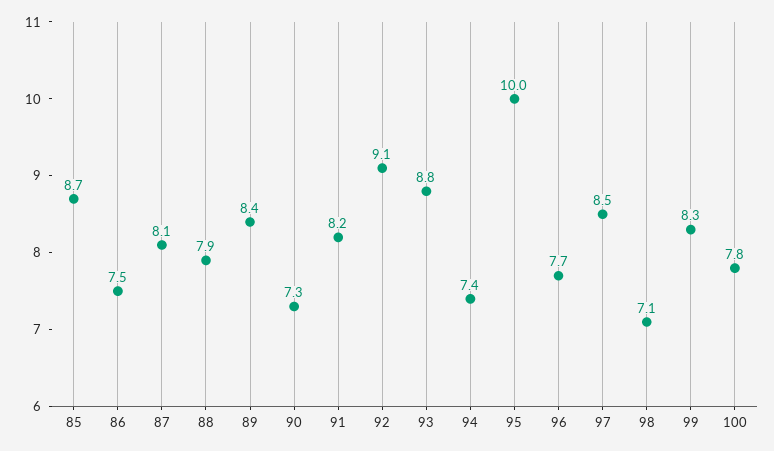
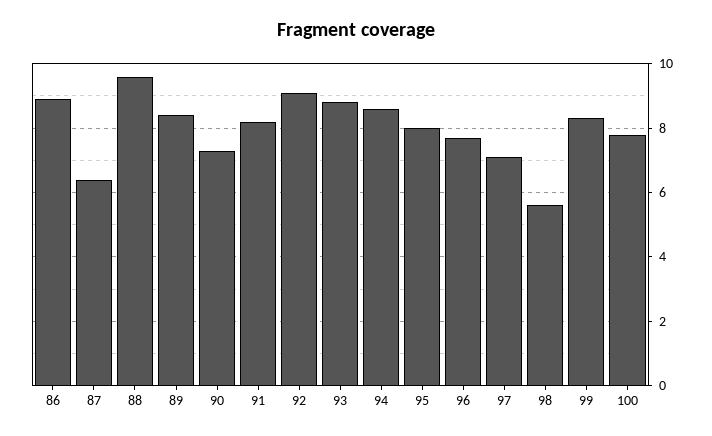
85: 8.7 -> none
86: 7.5 -> 9
87: 8.1 -> 6.5
88: 7.9 -> 9.5
94: 7.4 -> 8.5
95: 10 -> 8
97: 8.5 -> 7
98: 7.1 -> 5.5

